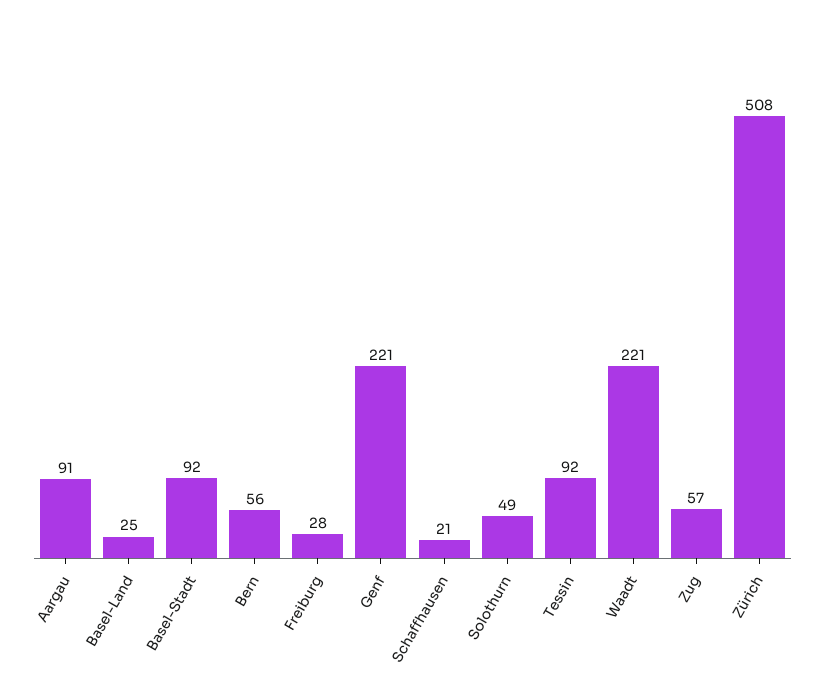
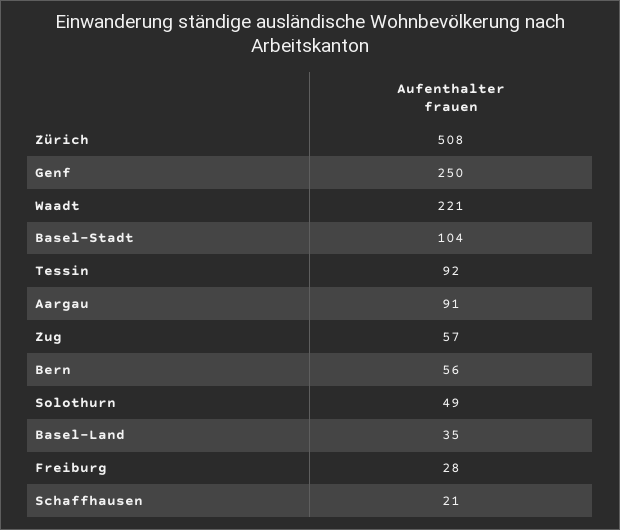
Basel-Land: 25 -> 35
Basel-Stadt: 92 -> 104
Genf: 221 -> 250

